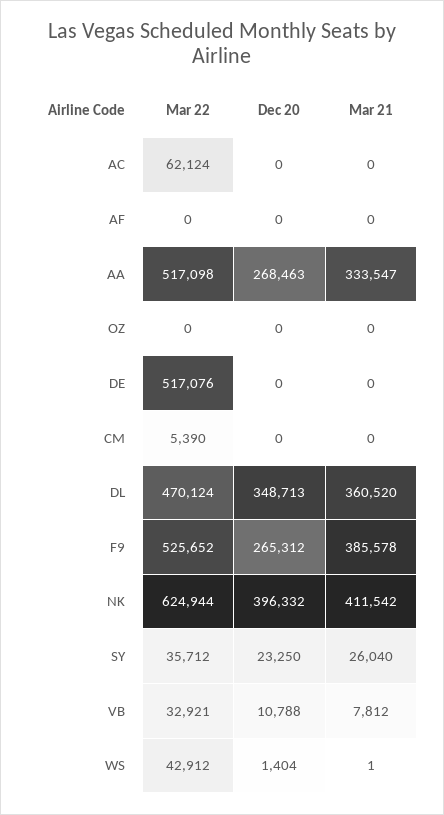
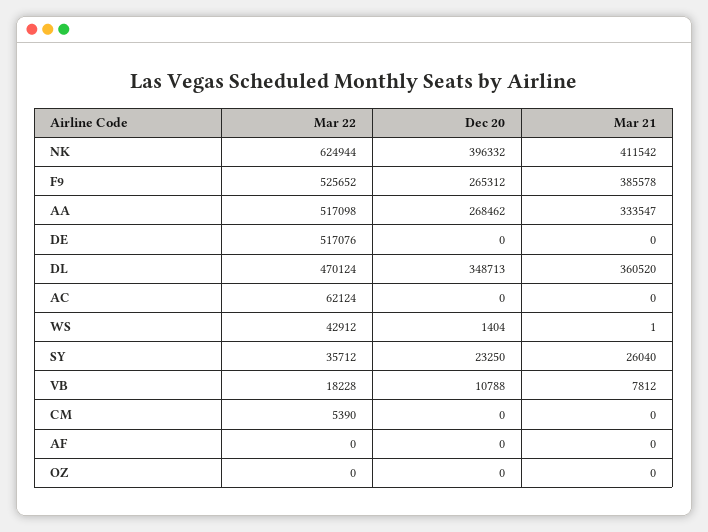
Dec 20, AA: 268463 -> 268462
Mar 22, VB: 32921 -> 18228

